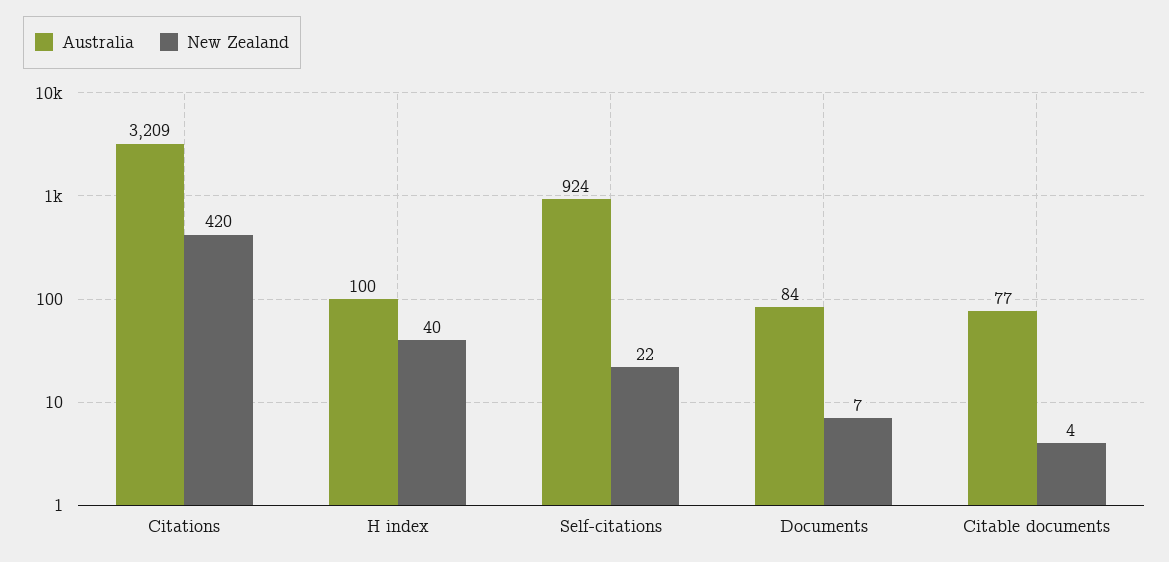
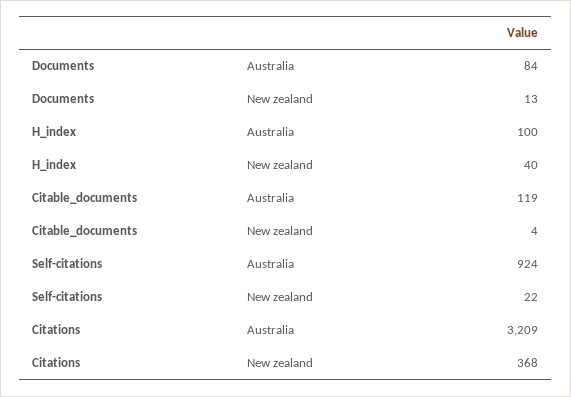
New Zealand, Citations: 420 -> 368
New Zealand, Documents: 7 -> 13
Australia, Citable documents: 77 -> 119

